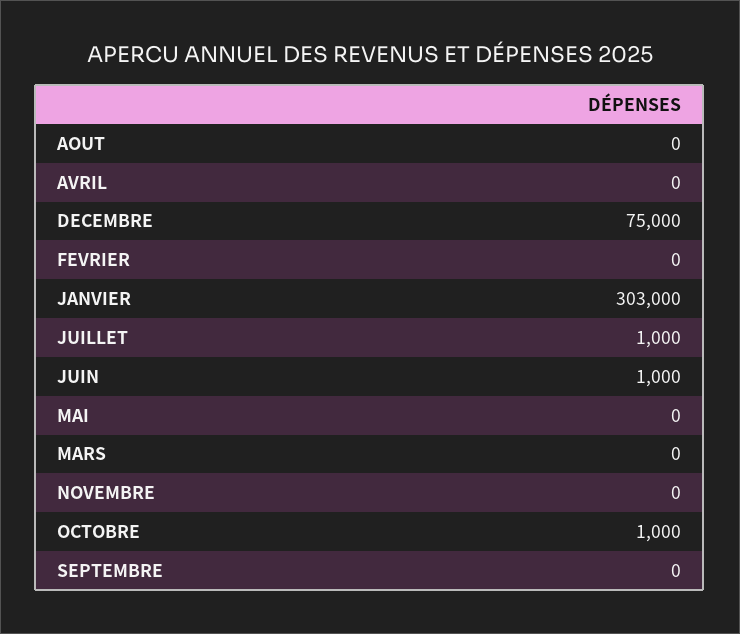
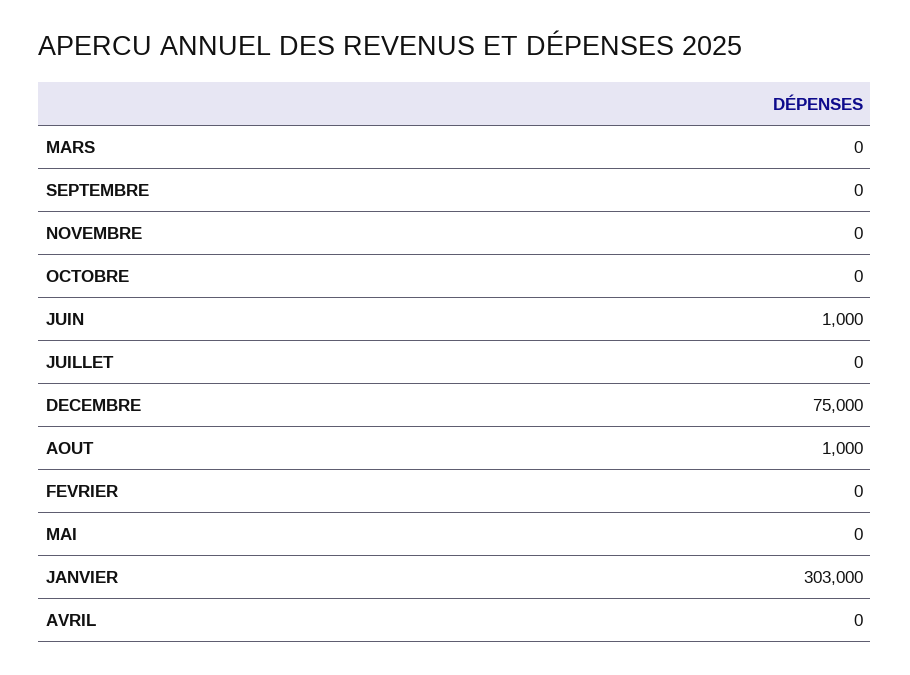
AOUT: 0 -> 1000
JUILLET: 1000 -> 0
OCTOBRE: 1000 -> 0

